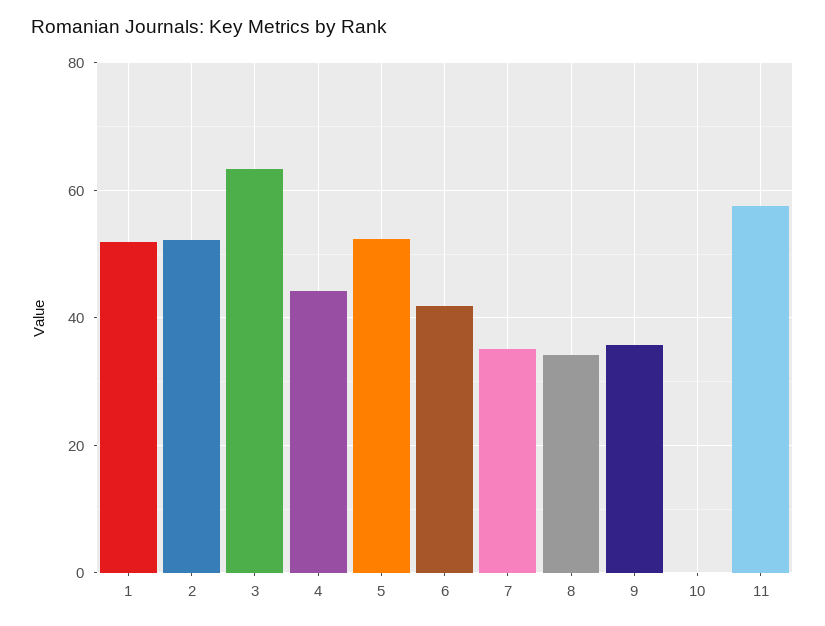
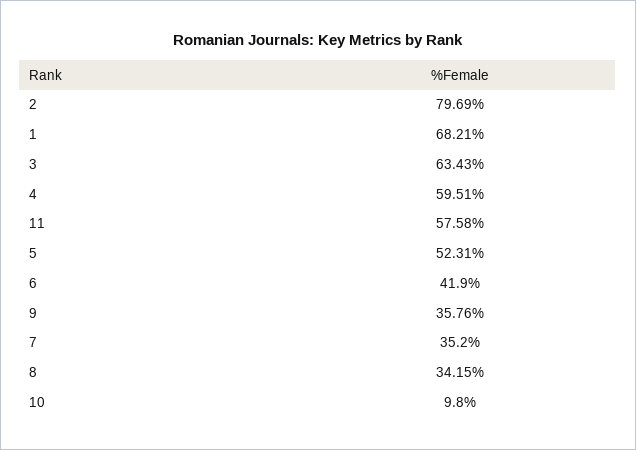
1: 52 -> 68.21
2: 52 -> 79.69
4: 44 -> 59.51
10: 0 -> 9.8

